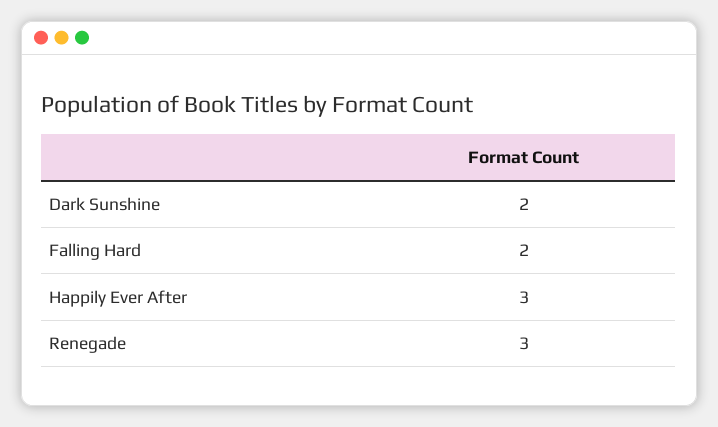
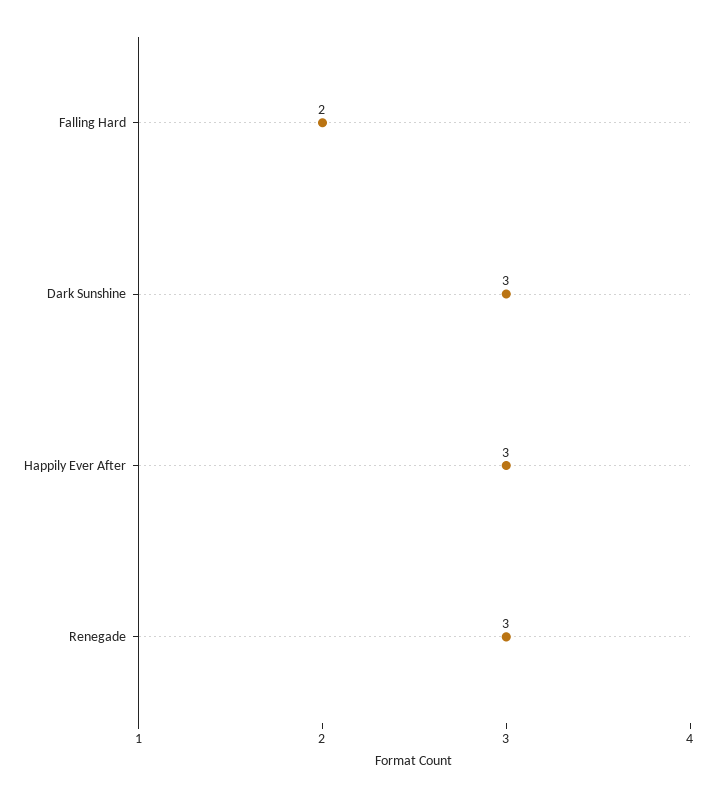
Dark Sunshine: 2 -> 3

